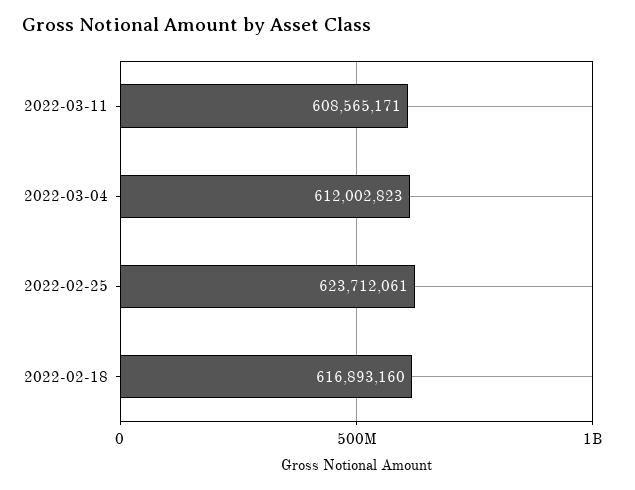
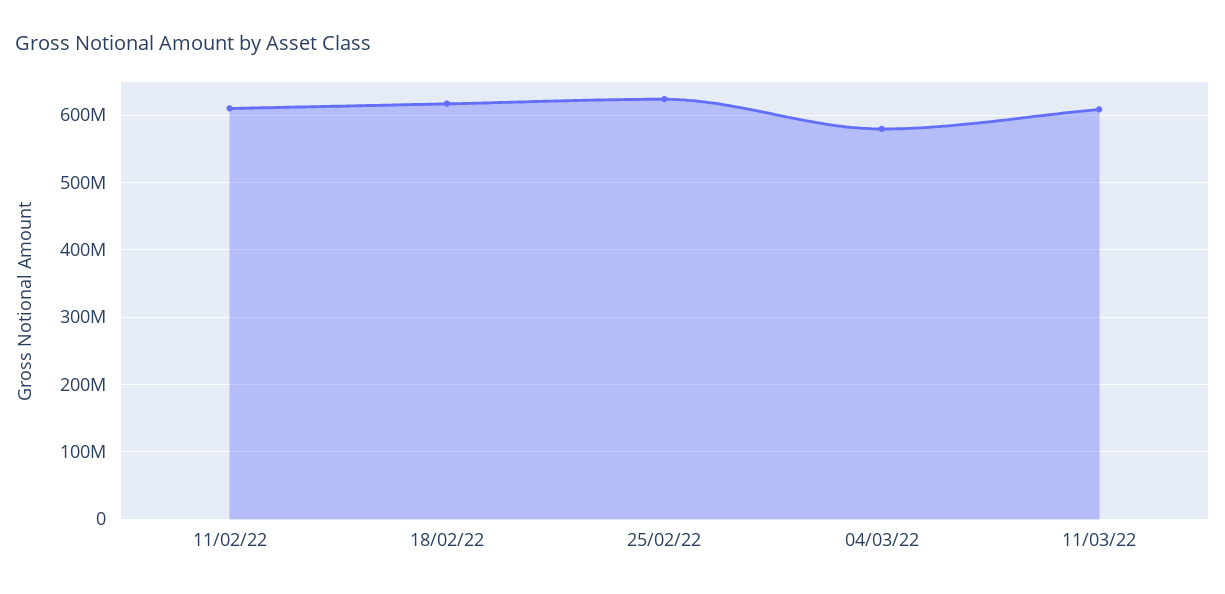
2022-03-04: 612002823 -> 580000000
11/02/22: none -> 610000000

